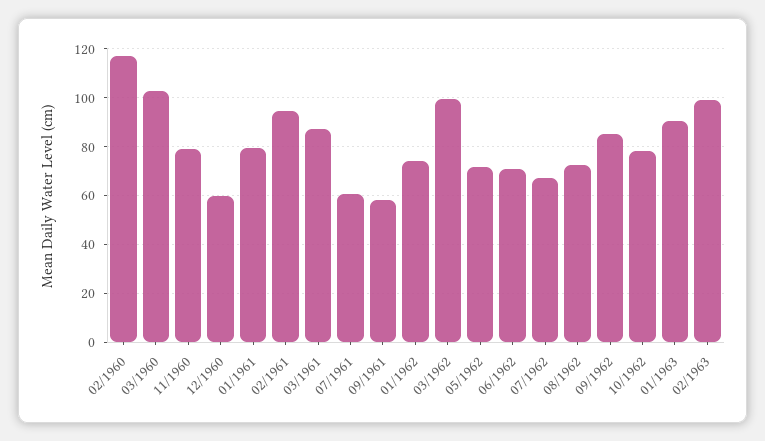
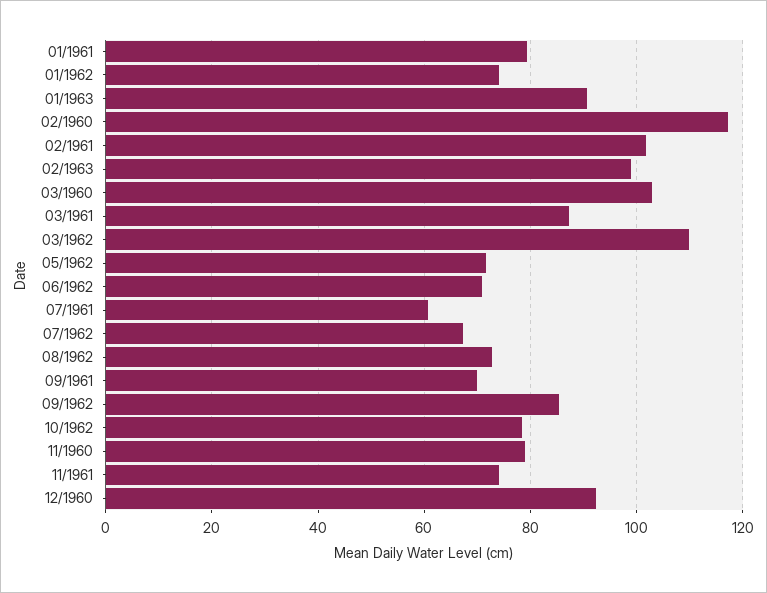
12/1960: 60 -> 92
02/1961: 95 -> 102
09/1961: 57.5 -> 70
03/1962: 100 -> 110
11/1961: none -> 74

